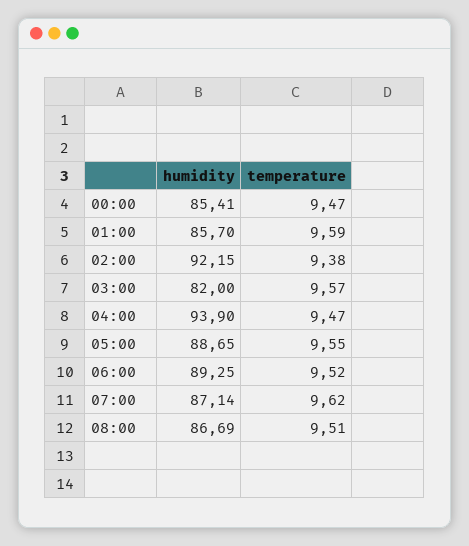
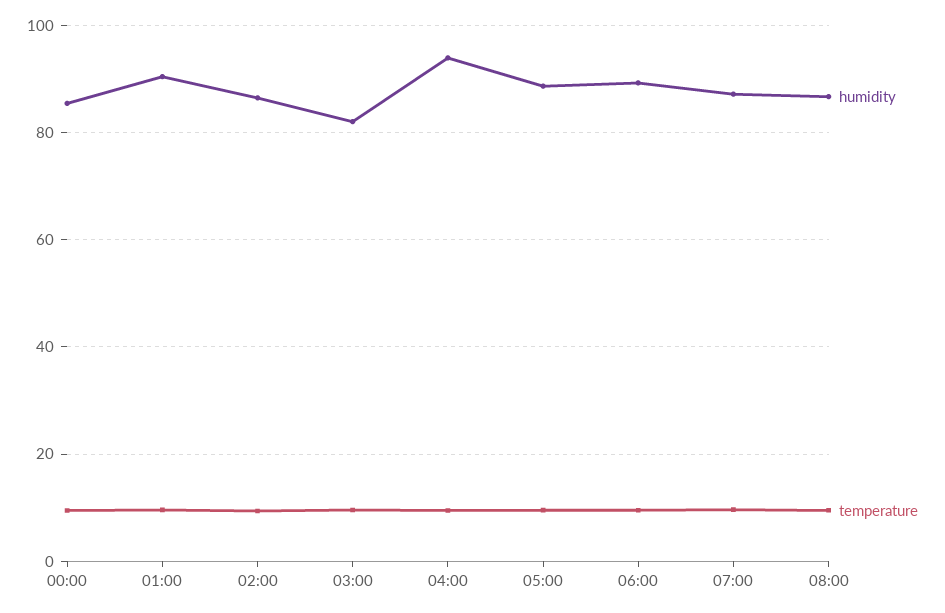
humidity, 01:00: 85.7 -> 90
humidity, 02:00: 92.15 -> 86

